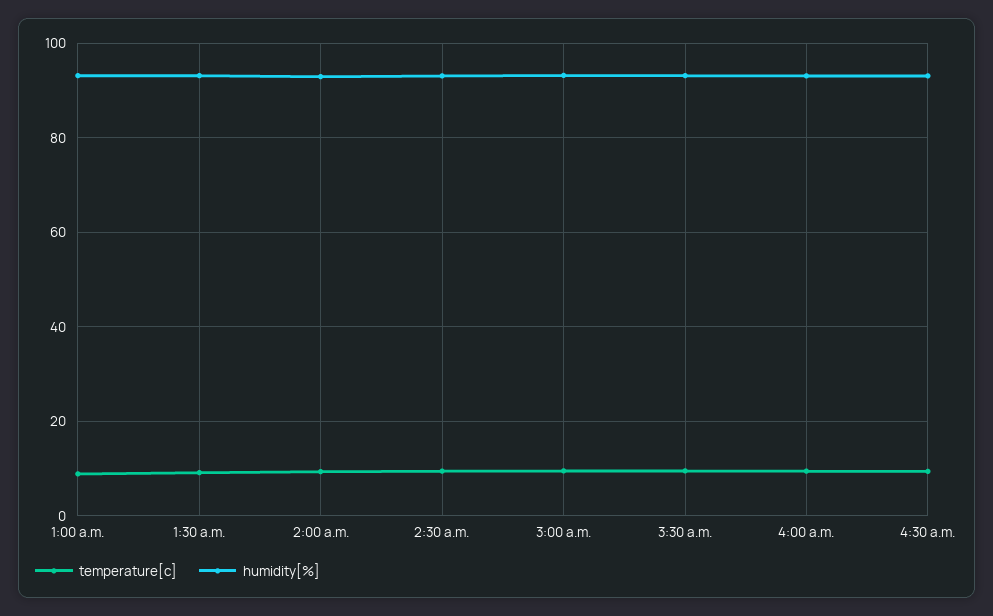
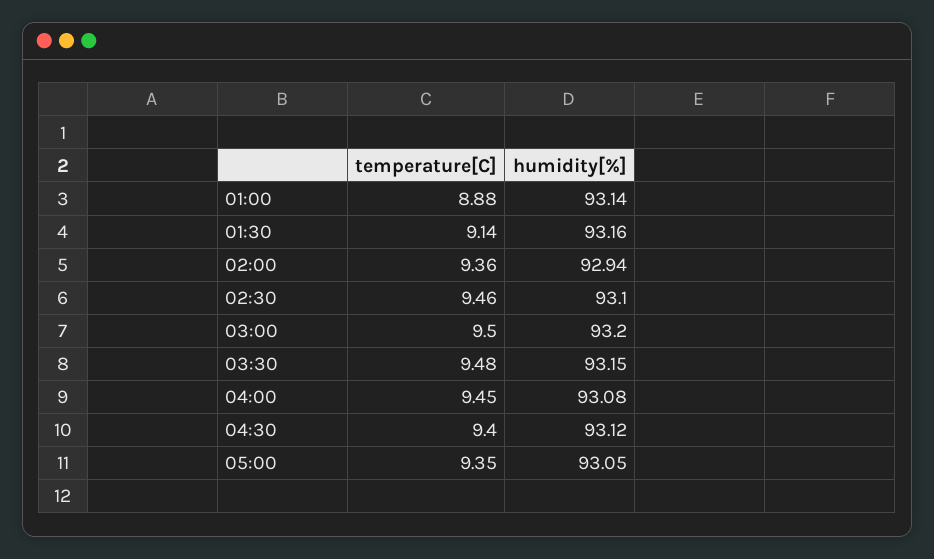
temperature[c], 05:00: none -> 9.35
humidity[%], 05:00: none -> 93.05

